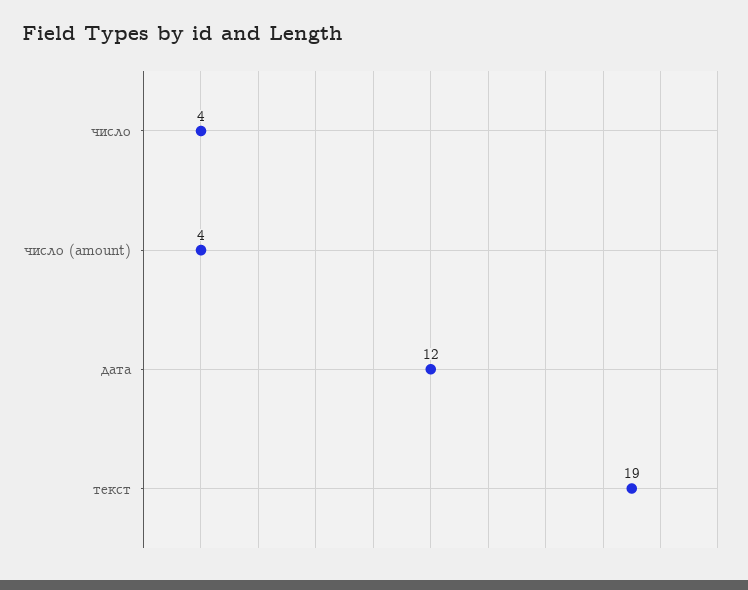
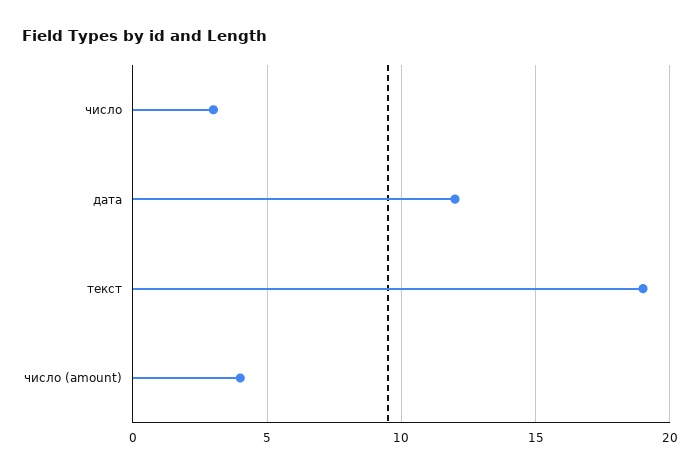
число: 4 -> 3

